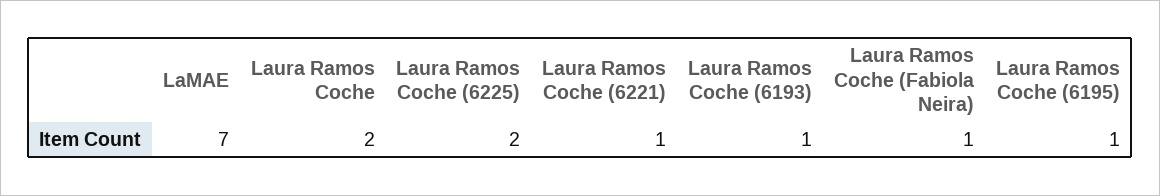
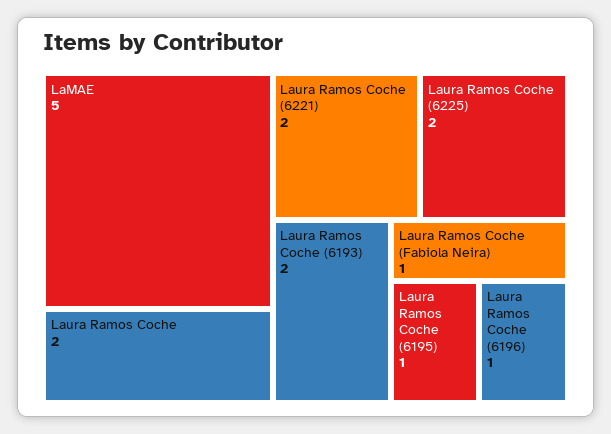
LaMAE: 7 -> 5
Laura Ramos Coche (6221): 1 -> 2
Laura Ramos Coche (6193): 1 -> 2
Laura Ramos Coche (6196): none -> 1

